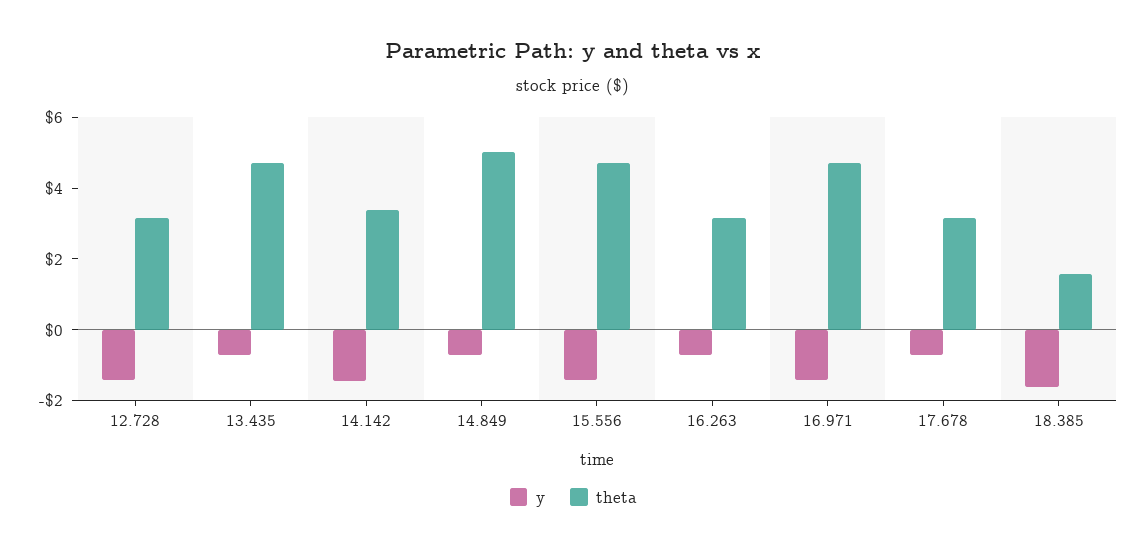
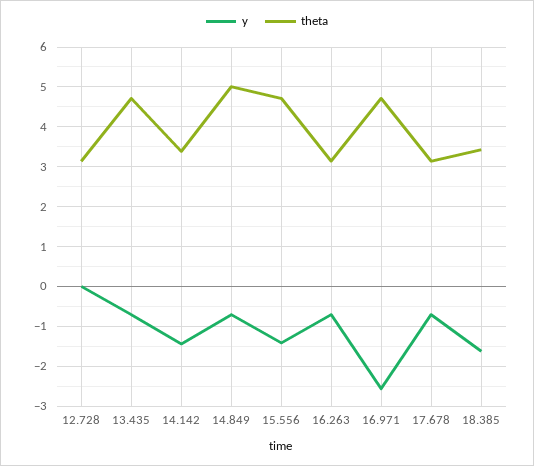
y, 12.728: -1.5 -> 0
y, 16.971: -1.5 -> -2.6
theta, 18.385: 1.5 -> 3.4

